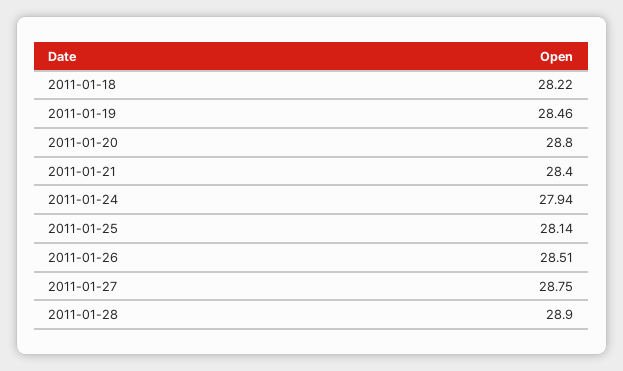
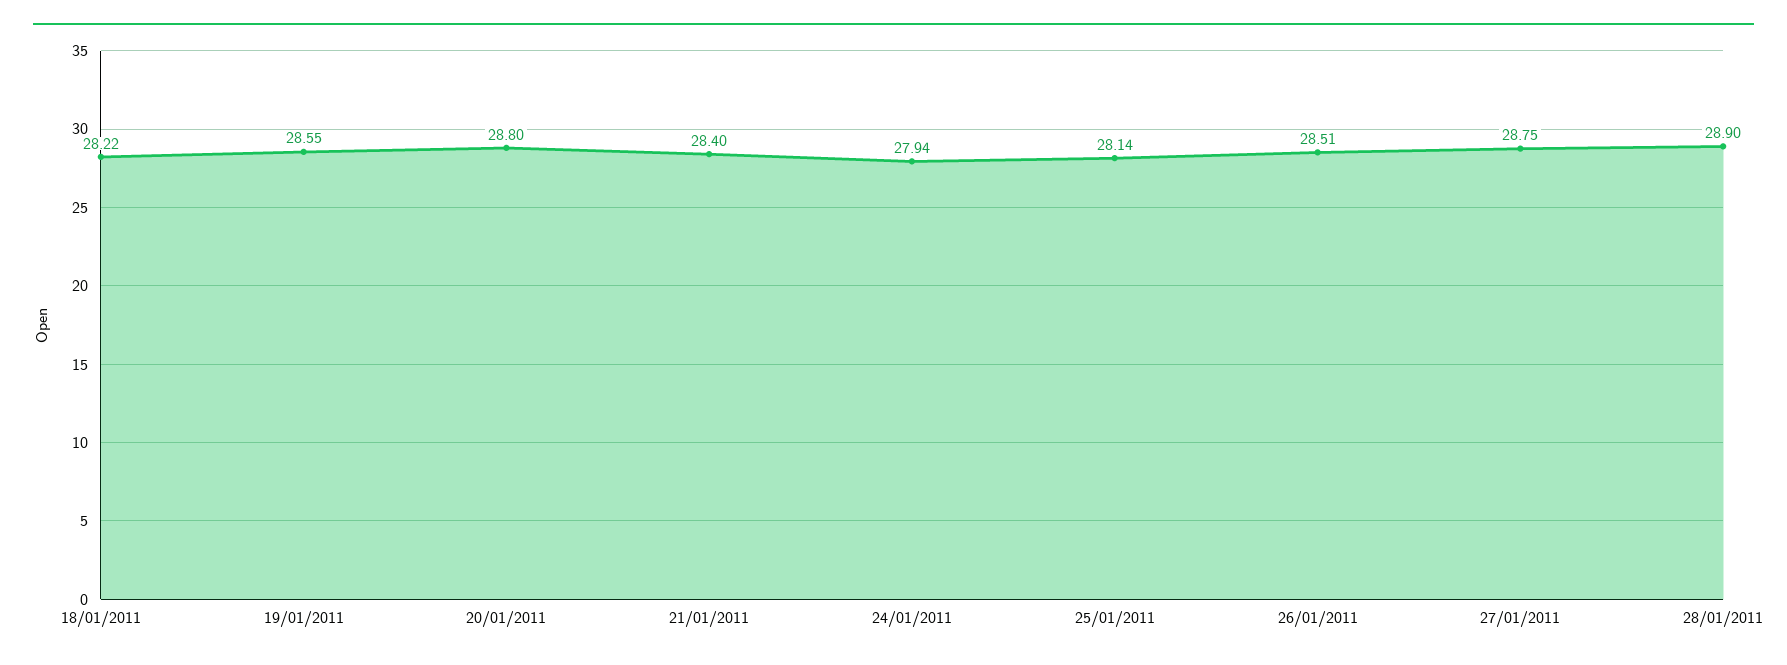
2011-01-19: 28.46 -> 28.55

